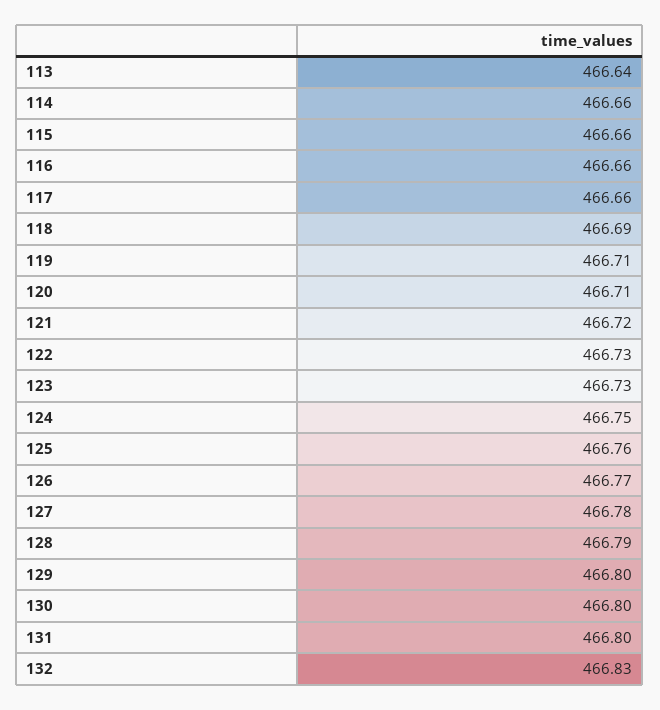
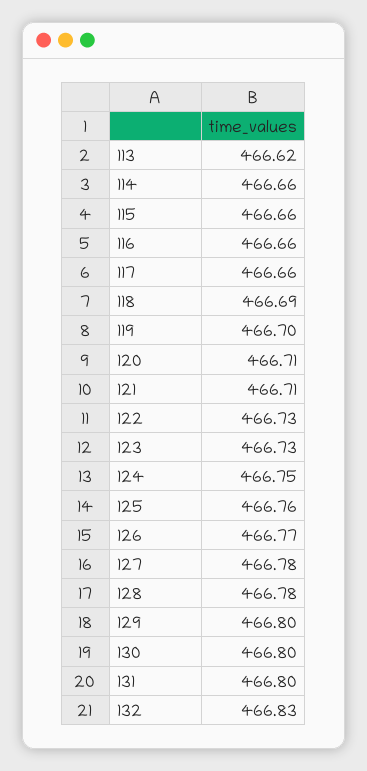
113: 466.64 -> 466.62
119: 466.71 -> 466.7
121: 466.72 -> 466.71
128: 466.79 -> 466.78

